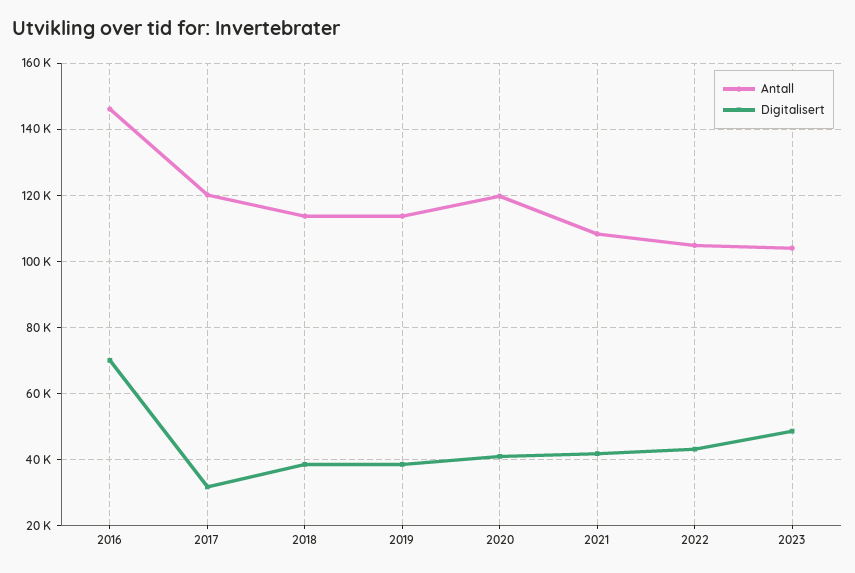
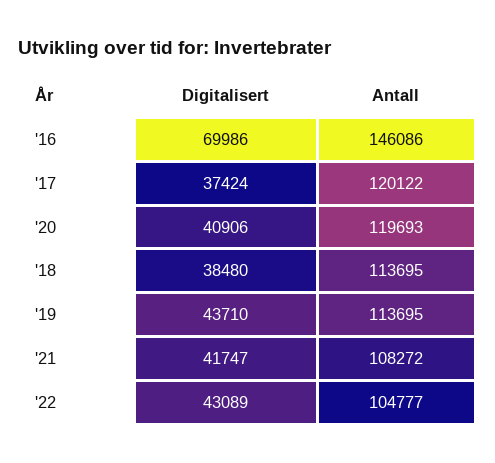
Digitalisert, 2017: 32000 -> 37424
Digitalisert, 2019: 38000 -> 43710
Antall, 2023: 104000 -> none
Digitalisert, 2023: 48000 -> none

